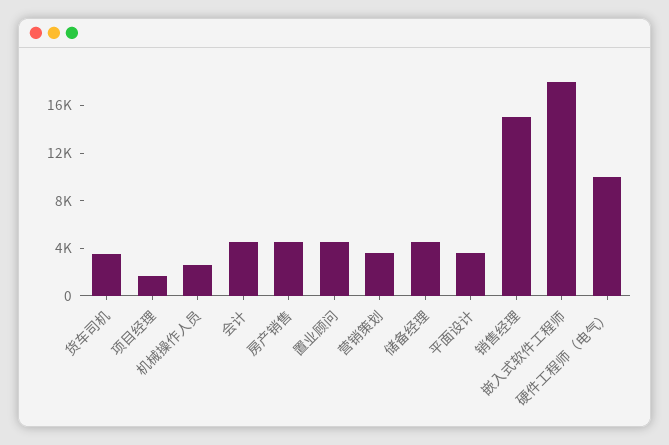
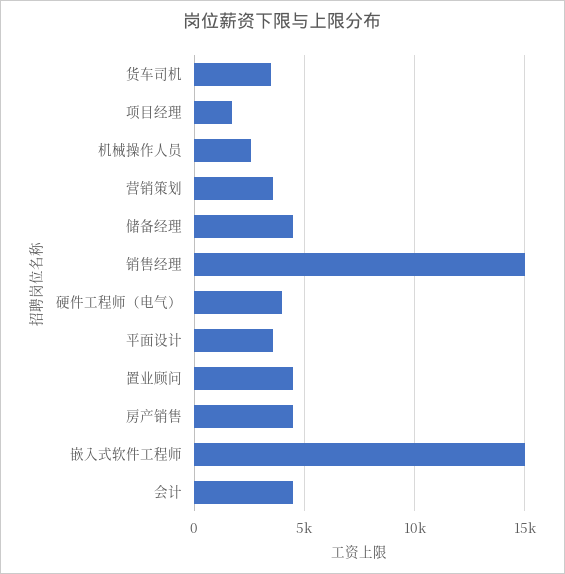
嵌入式软件工程师: 18000 -> 15000
硬件工程师（电气）: 10000 -> 4000

